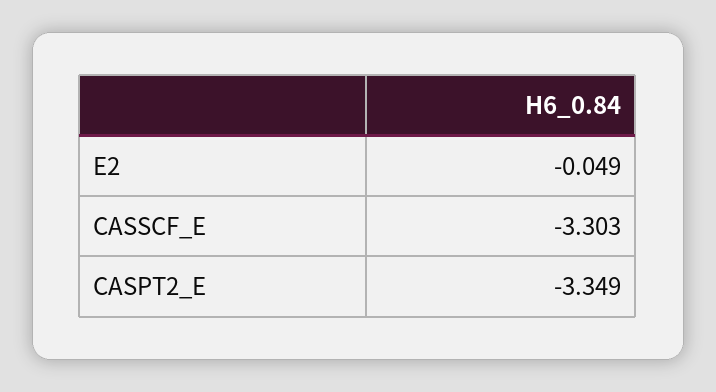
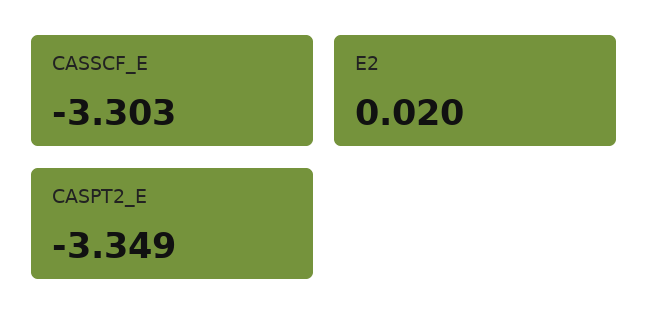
E2: -0.049 -> 0.02

